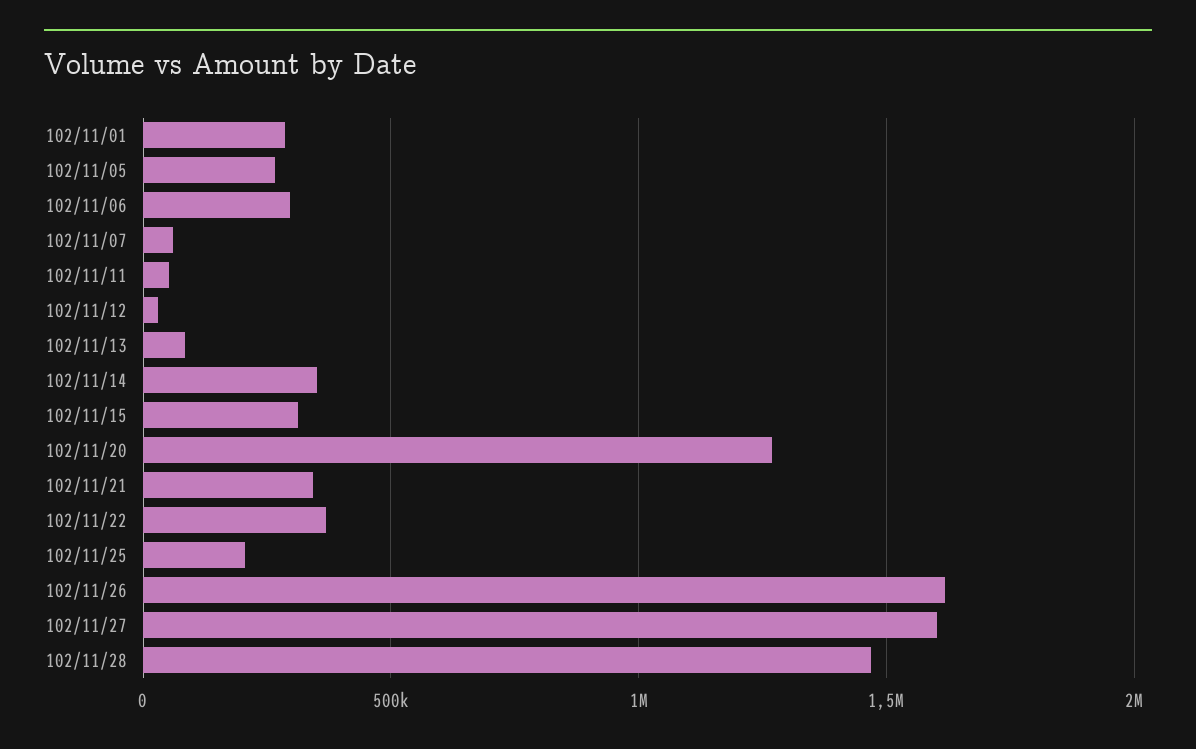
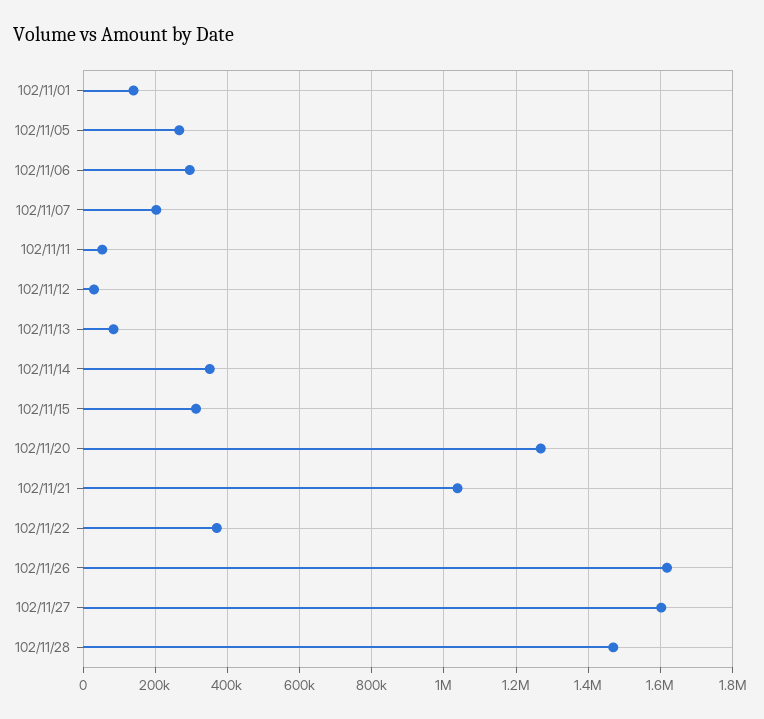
102/11/01: 300000 -> 140000
102/11/07: 50000 -> 200000
102/11/21: 350000 -> 1040000
102/11/25: 200000 -> none

